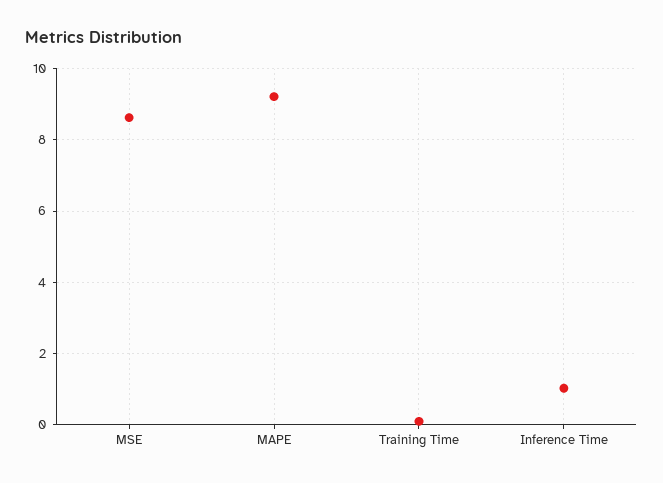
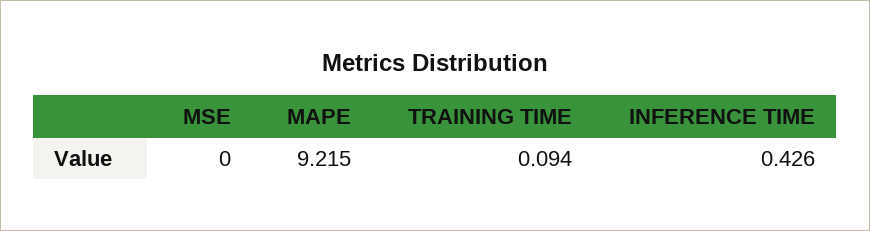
MSE: 8.6 -> 0
Inference Time: 1 -> 0.426

